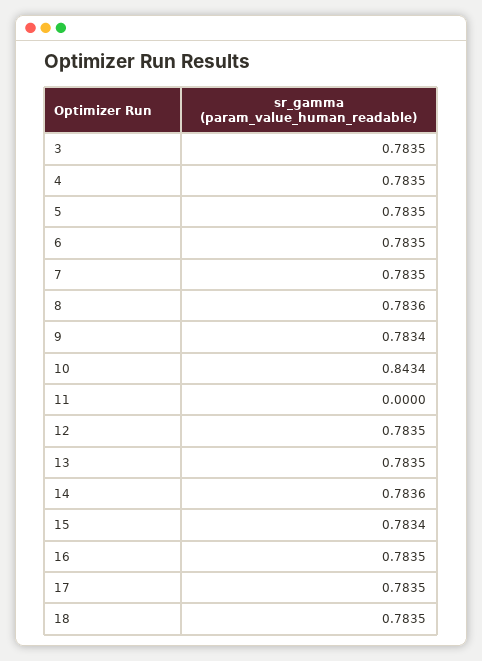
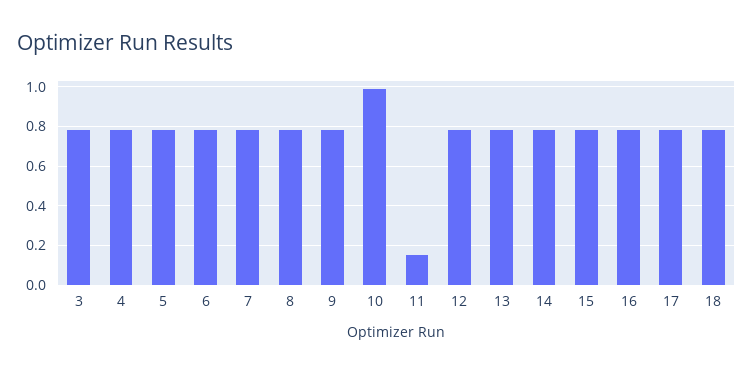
10: 0.8434 -> 1
11: 0 -> 0.15

